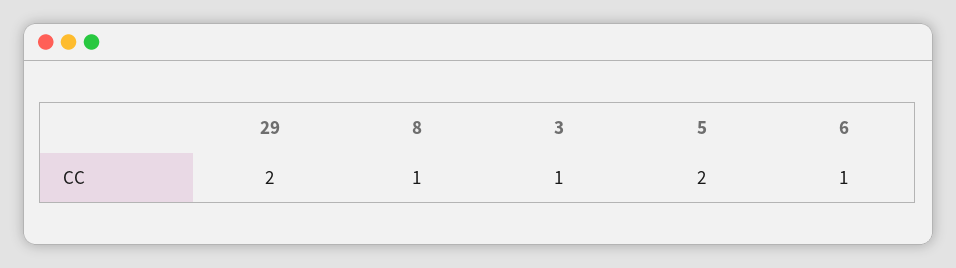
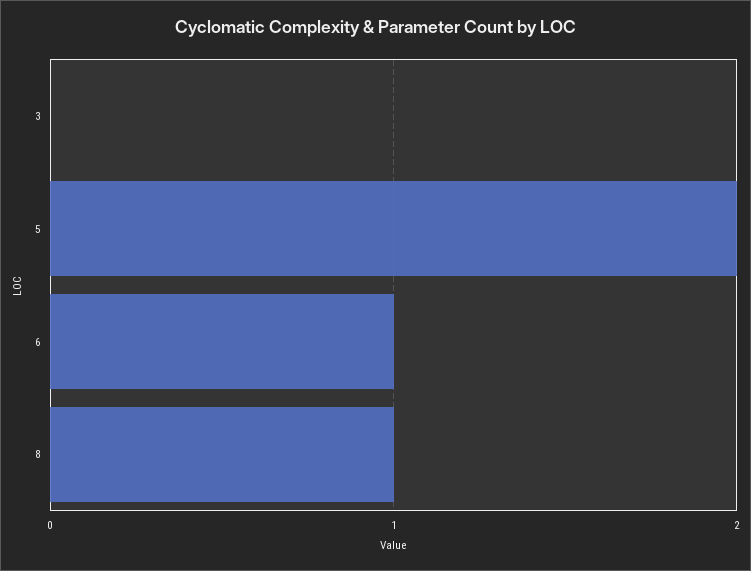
29: 2 -> none
3: 1 -> 0

